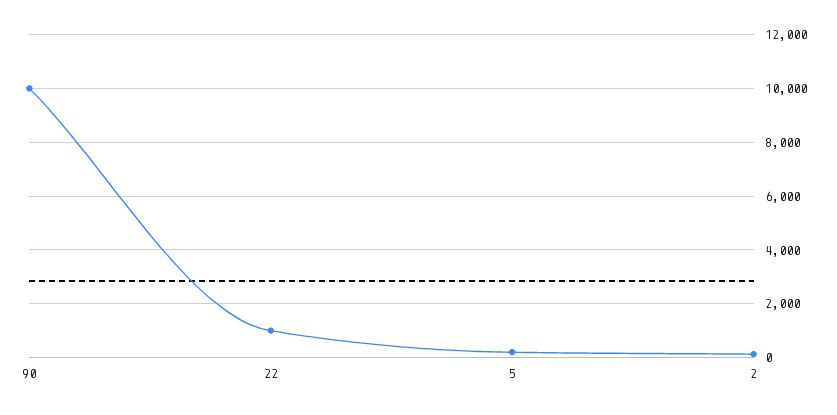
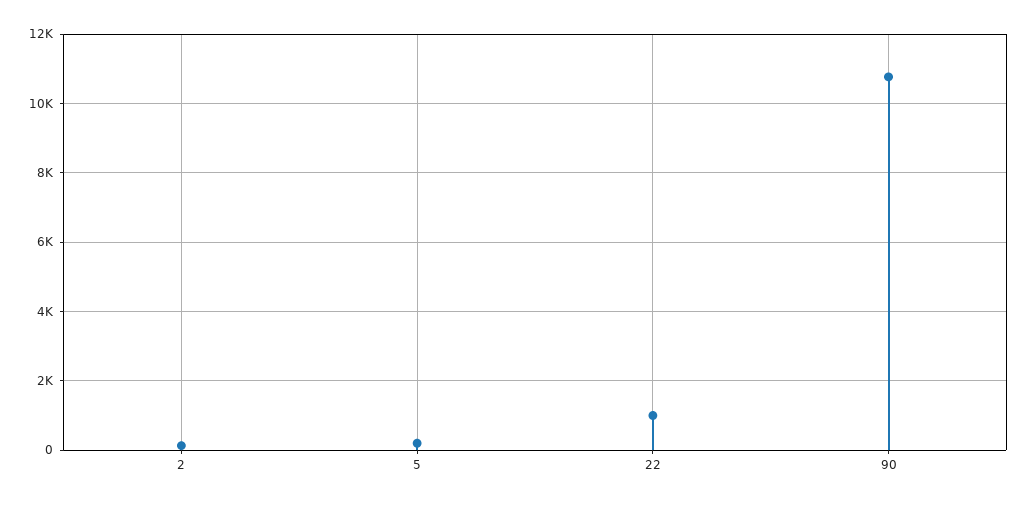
90: 10000 -> 10800

